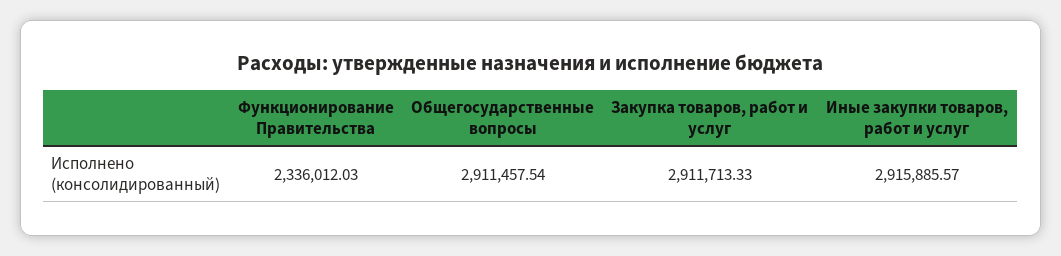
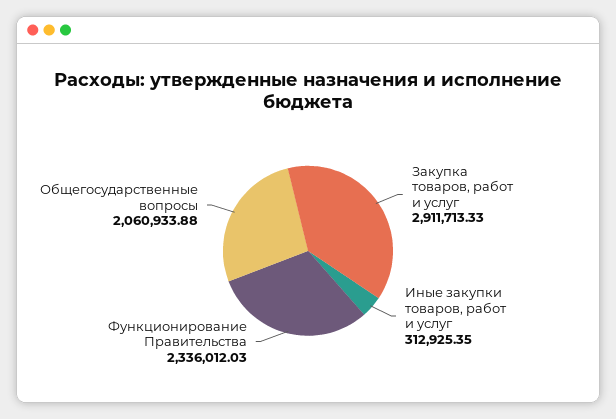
Общегосударственные вопросы: 2911457.54 -> 2060933.88
Иные закупки товаров, работ и услуг: 2915885.57 -> 312925.35

